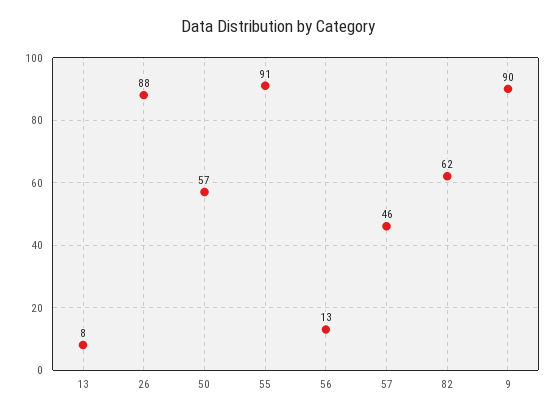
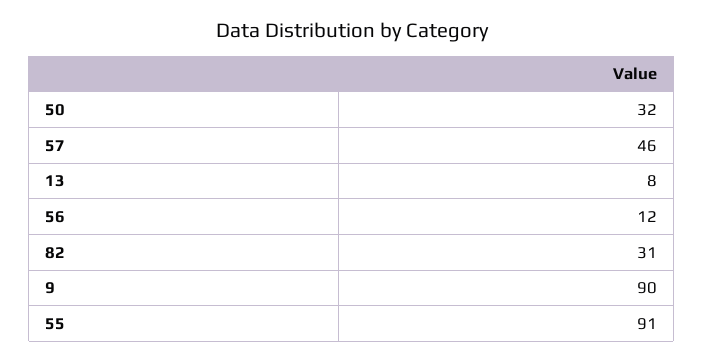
26: 88 -> none
50: 57 -> 32
56: 13 -> 12
82: 62 -> 31

